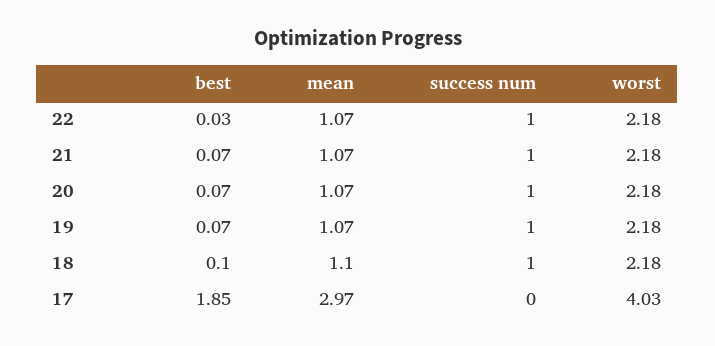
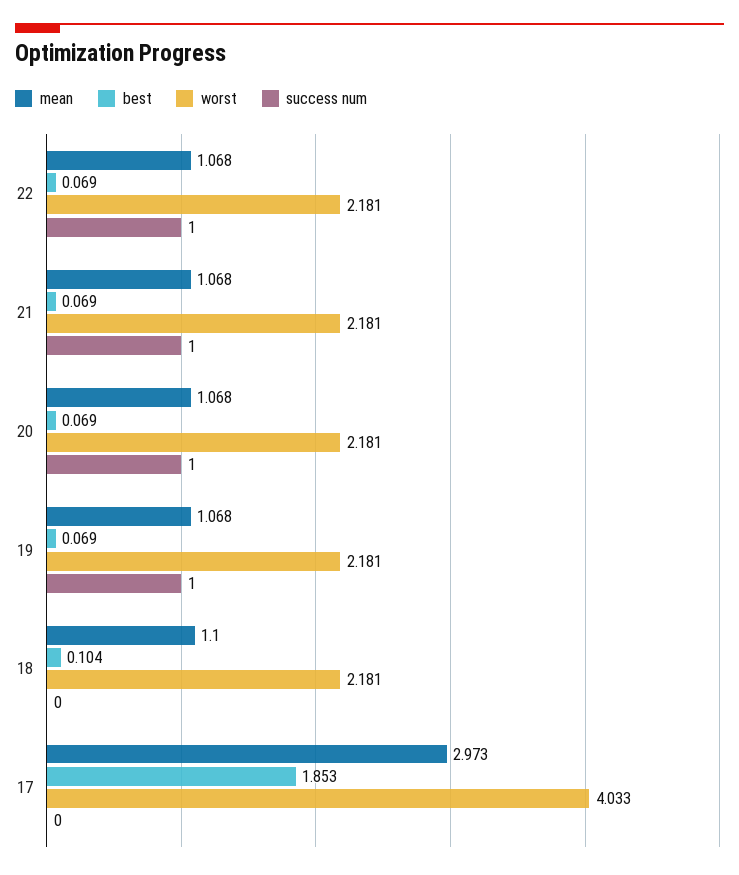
best, 22: 0.03 -> 0.069
success num, 18: 1 -> 0

